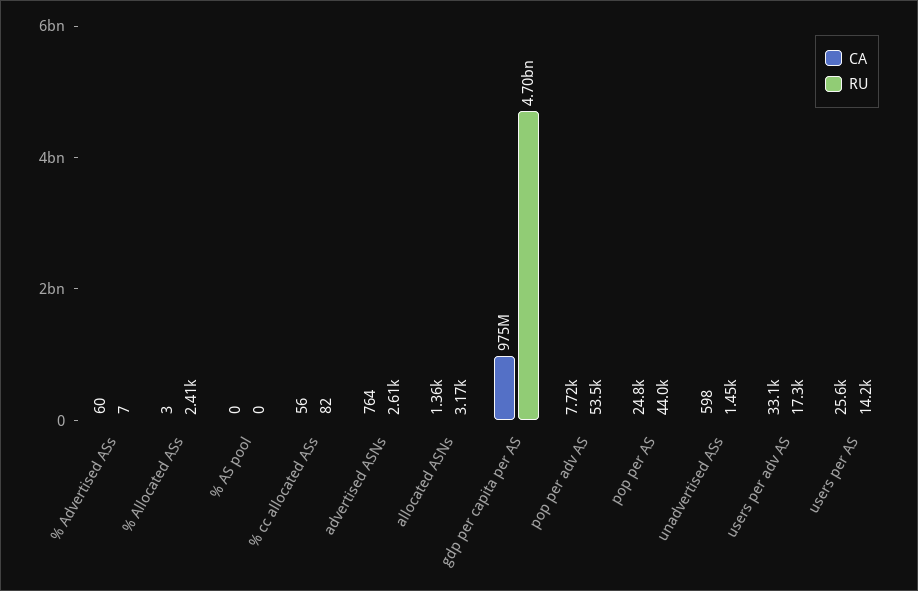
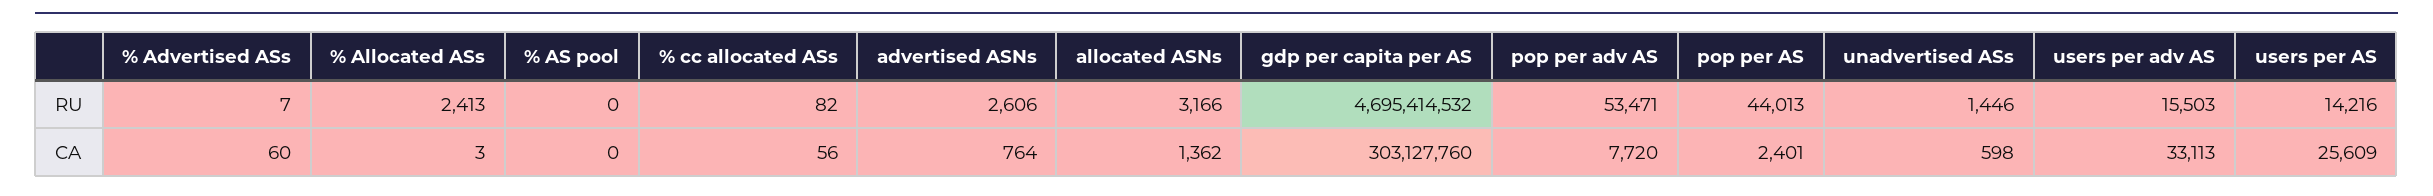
CA, gdp per capita per AS: 975000000 -> 303127760
CA, pop per AS: 24800 -> 2401
RU, users per adv AS: 17300 -> 15503

